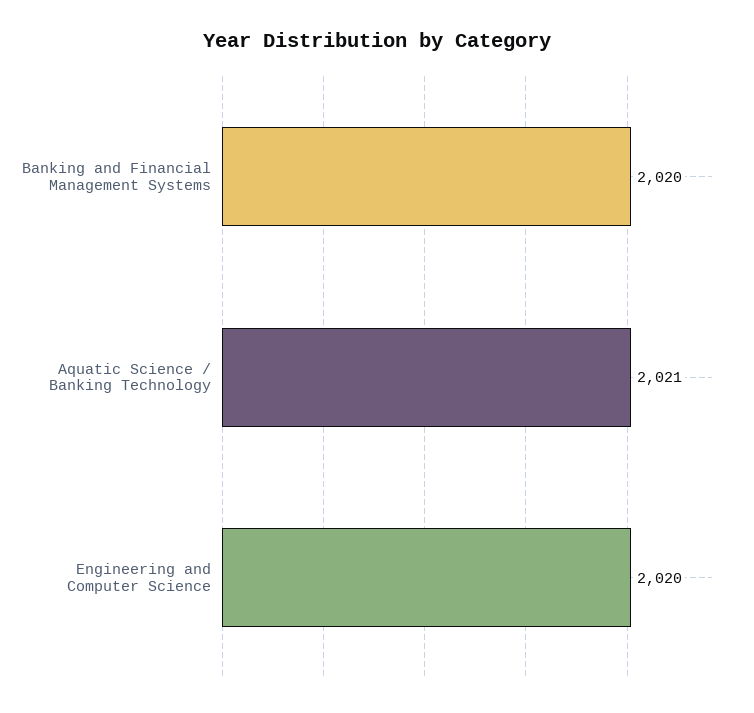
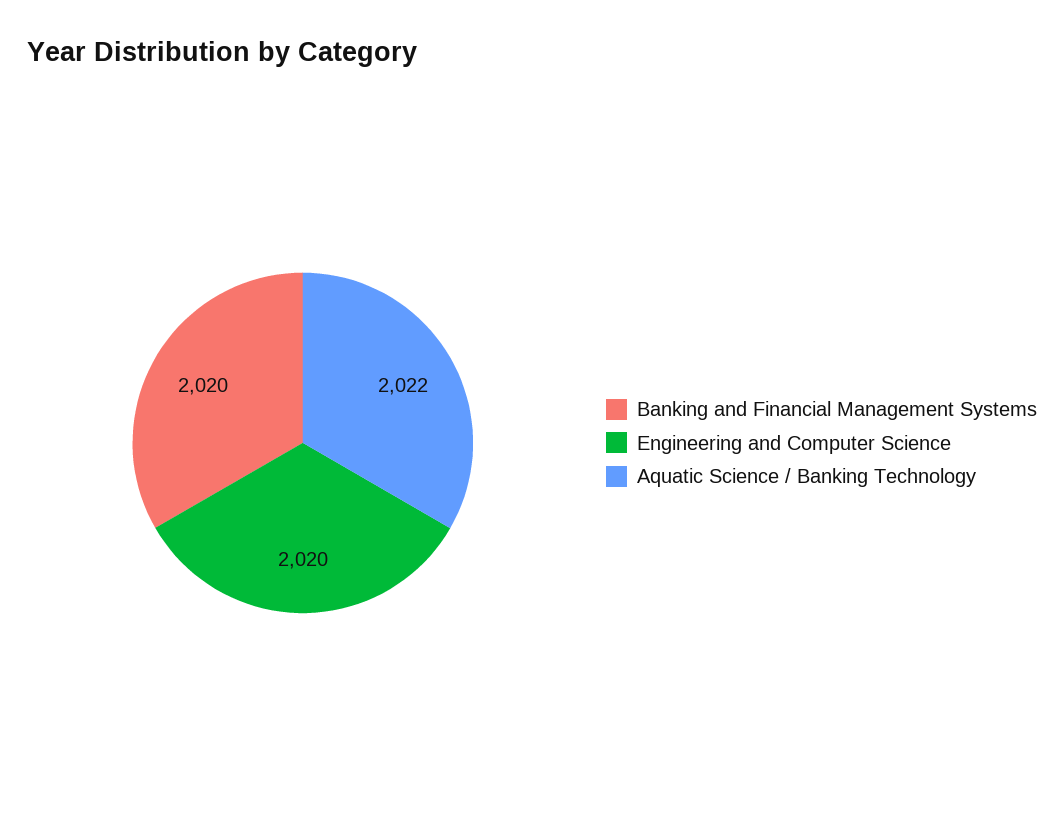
Aquatic Science / Banking Technology: 2021 -> 2022

